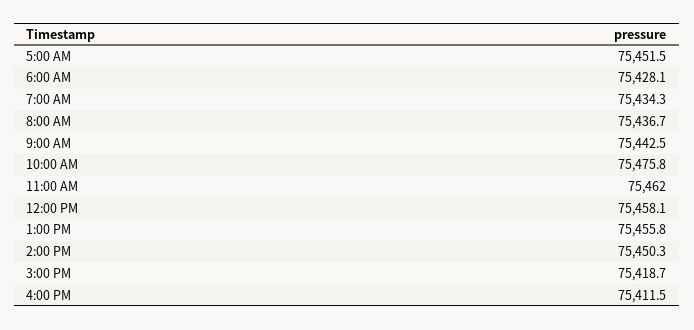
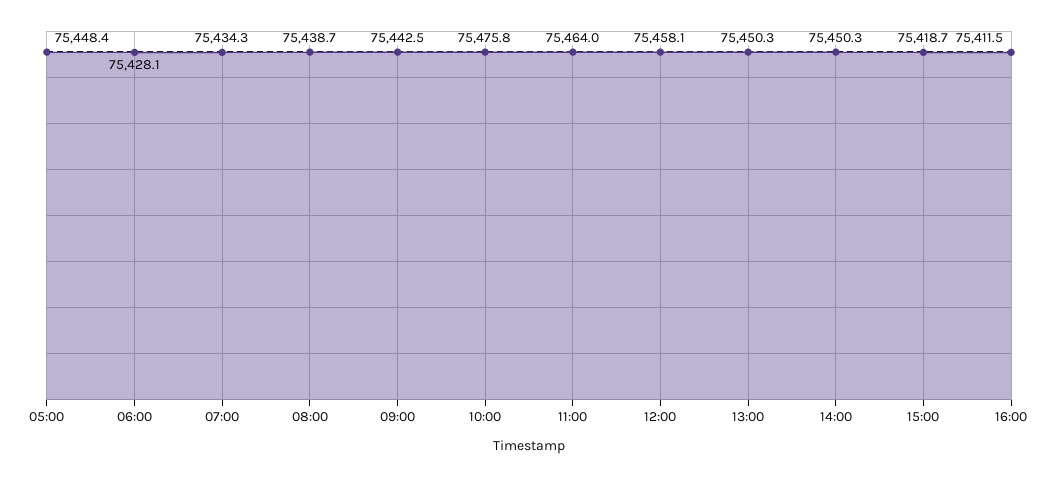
5:00 AM: 75451.5 -> 75448.4
8:00 AM: 75436.7 -> 75438.7
11:00 AM: 75462 -> 75464
1:00 PM: 75455.8 -> 75450.3

